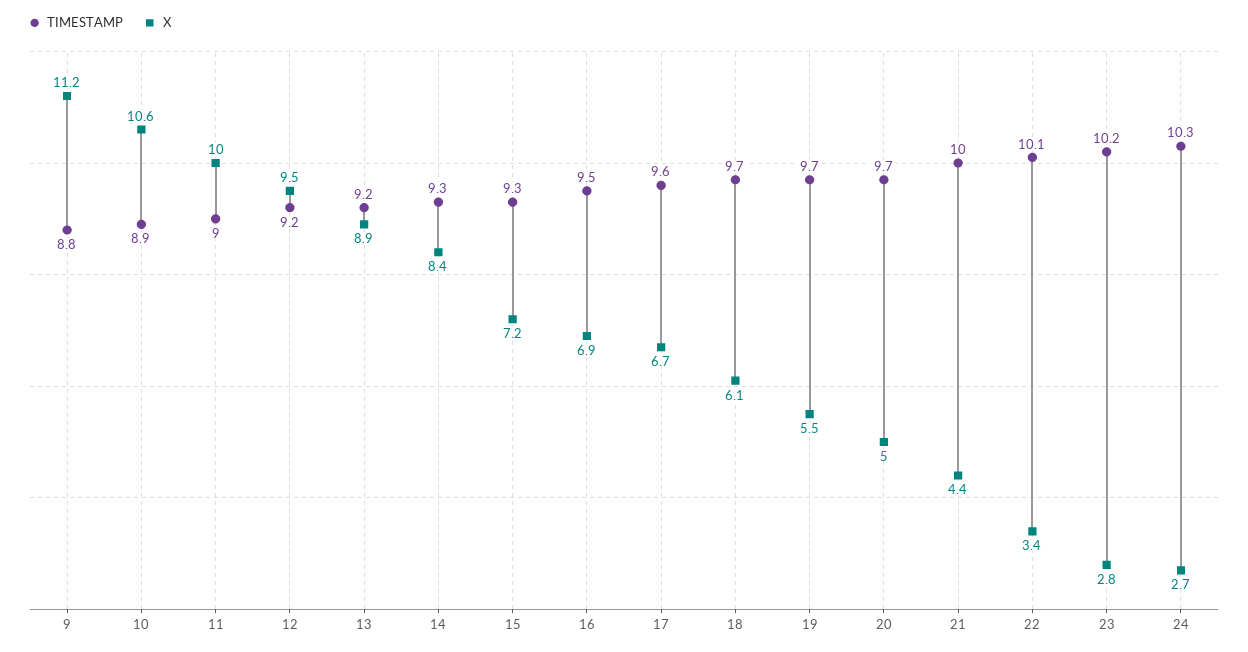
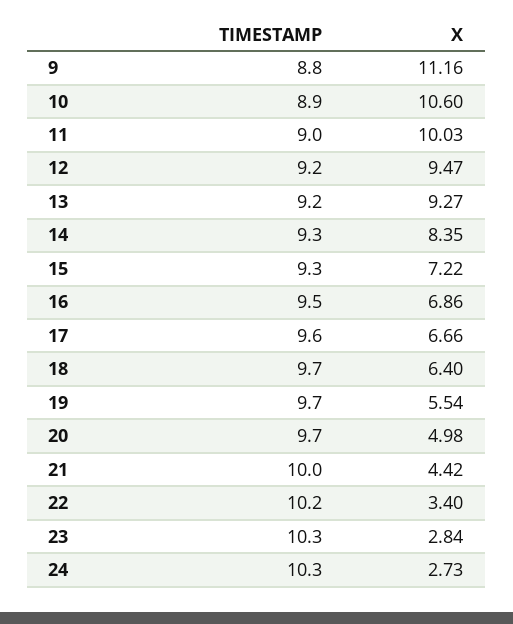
X, 13: 8.9 -> 9.27
X, 18: 6.1 -> 6.4
TIMESTAMP, 22: 10.1 -> 10.2
TIMESTAMP, 23: 10.2 -> 10.3

